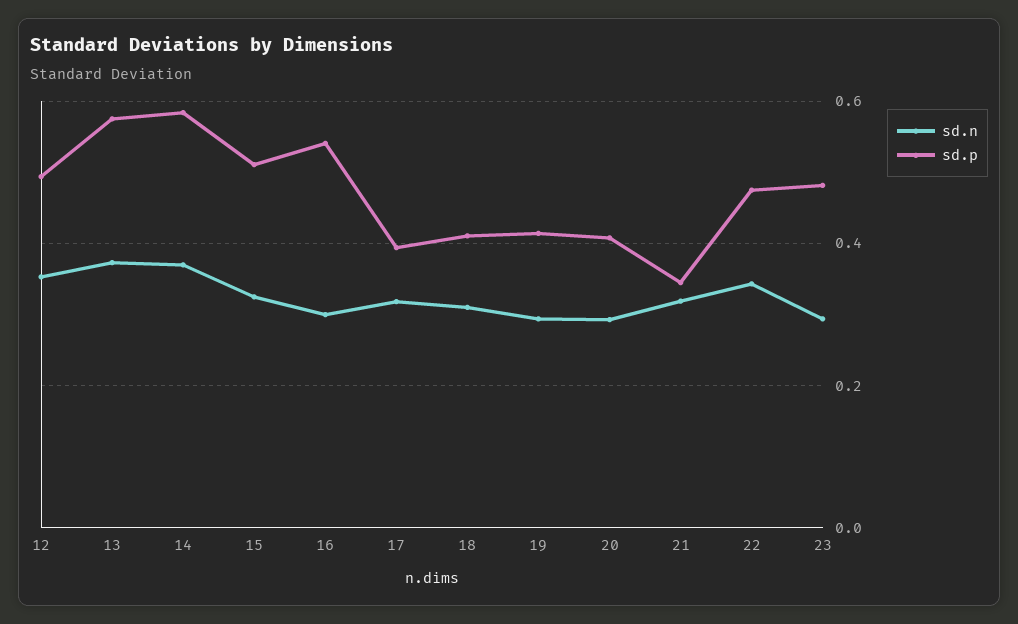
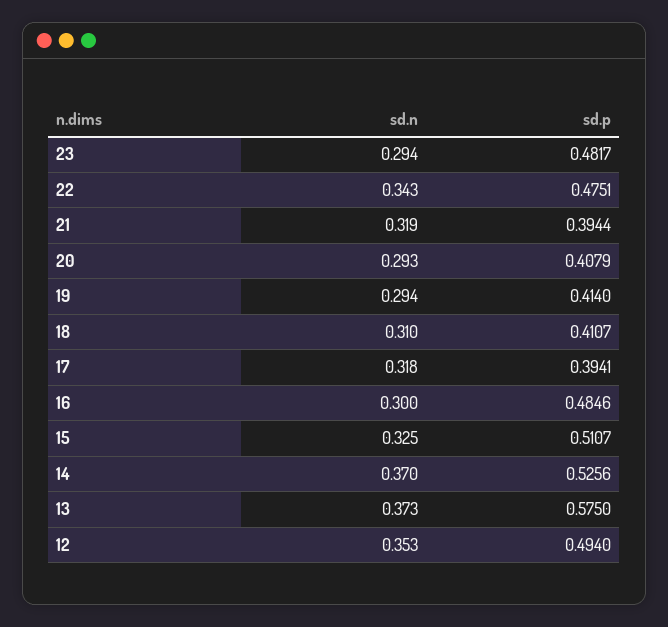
sd.p, 14: 0.58 -> 0.5256
sd.p, 16: 0.54 -> 0.4846
sd.p, 21: 0.34 -> 0.3944

